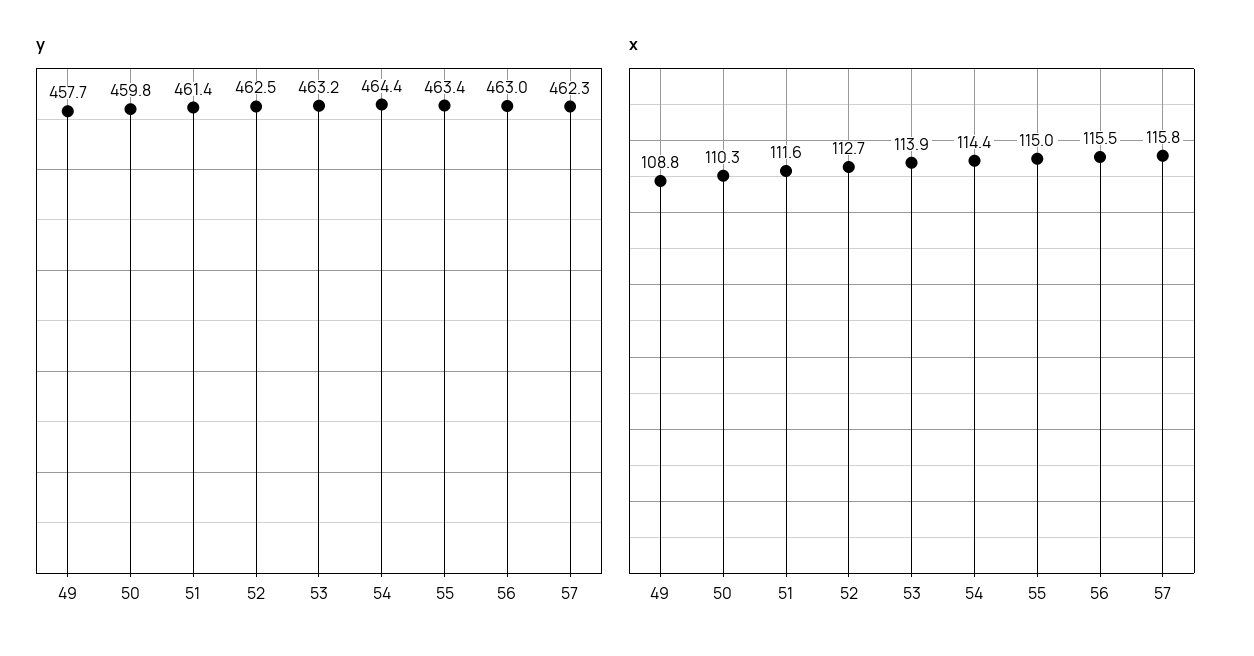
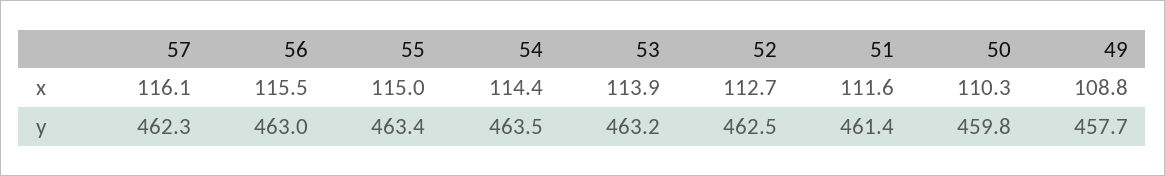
y, 54: 464.4 -> 463.5
x, 57: 115.8 -> 116.1

